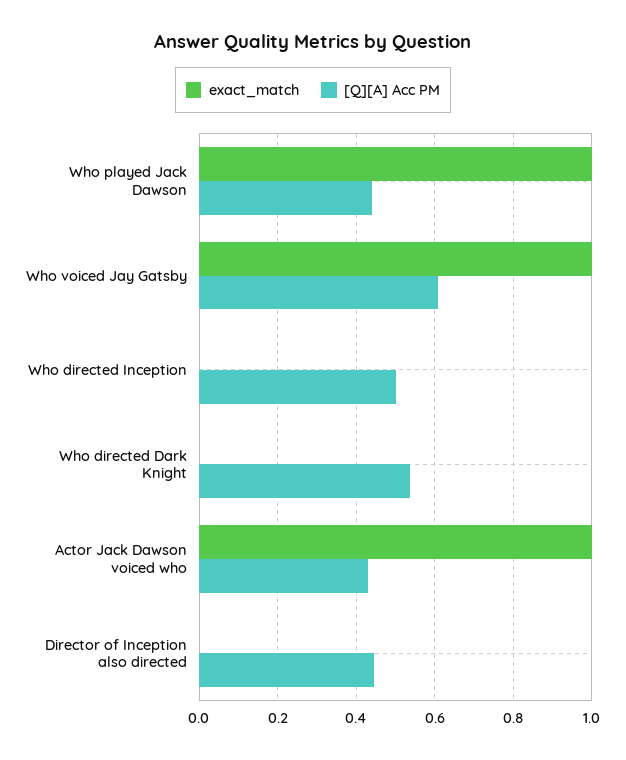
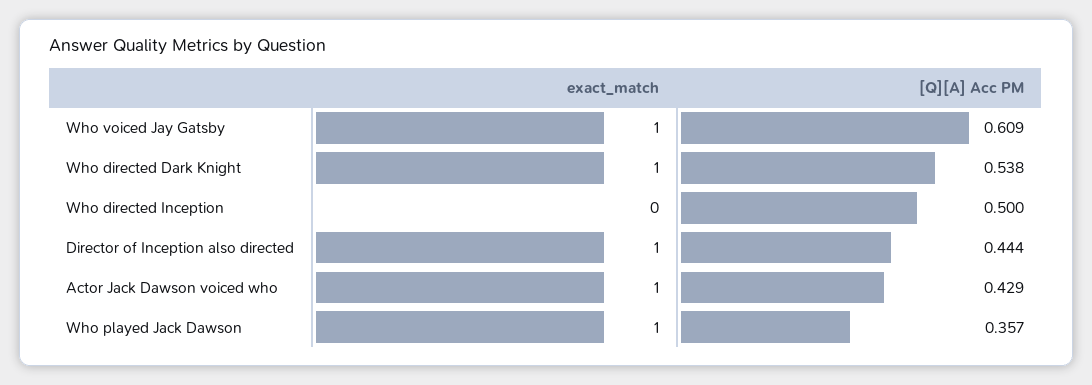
[Q][A] Acc PM, Who played Jack Dawson: 0.44 -> 0.357
exact_match, Who directed Dark Knight: 0 -> 1
exact_match, Director of Inception also directed: 0 -> 1

